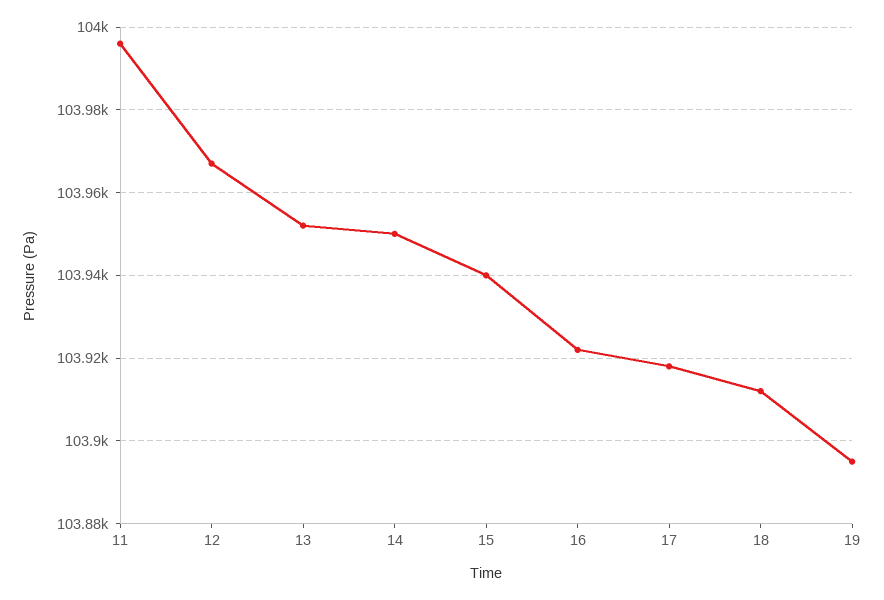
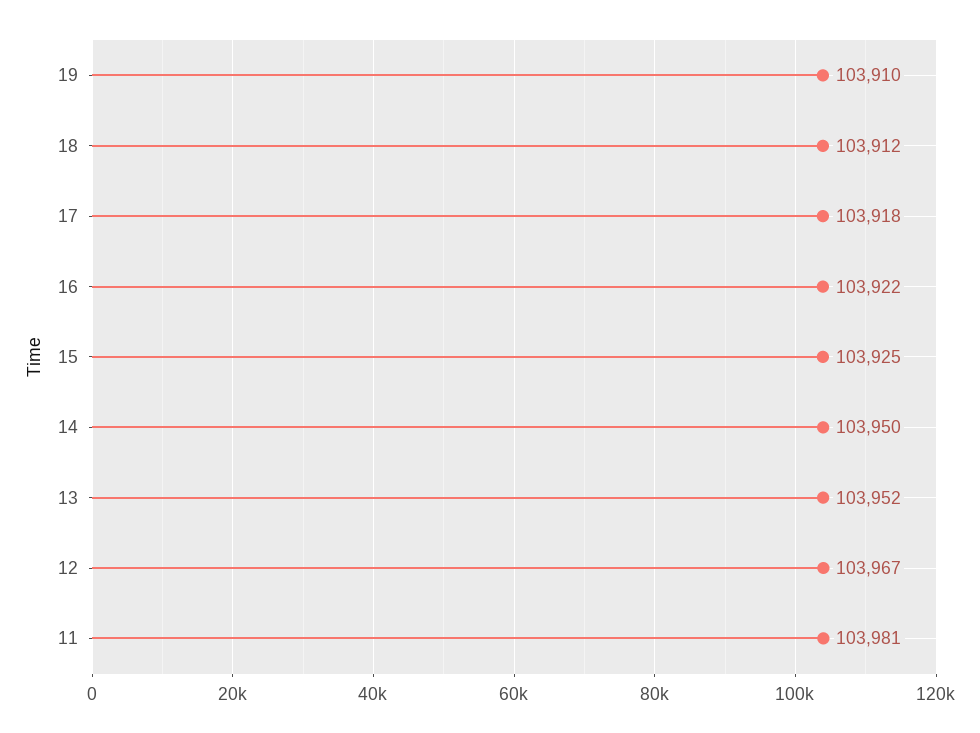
11: 103995 -> 103981
15: 103940 -> 103925
19: 103895 -> 103910

